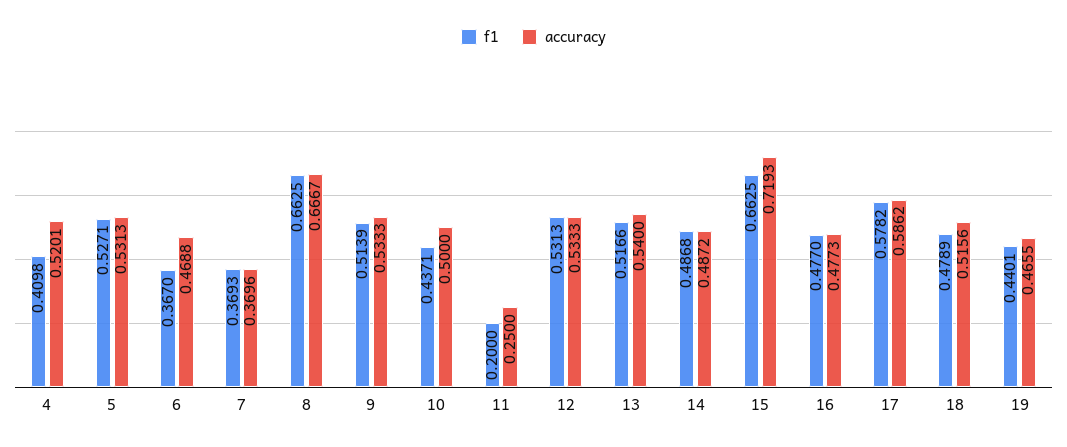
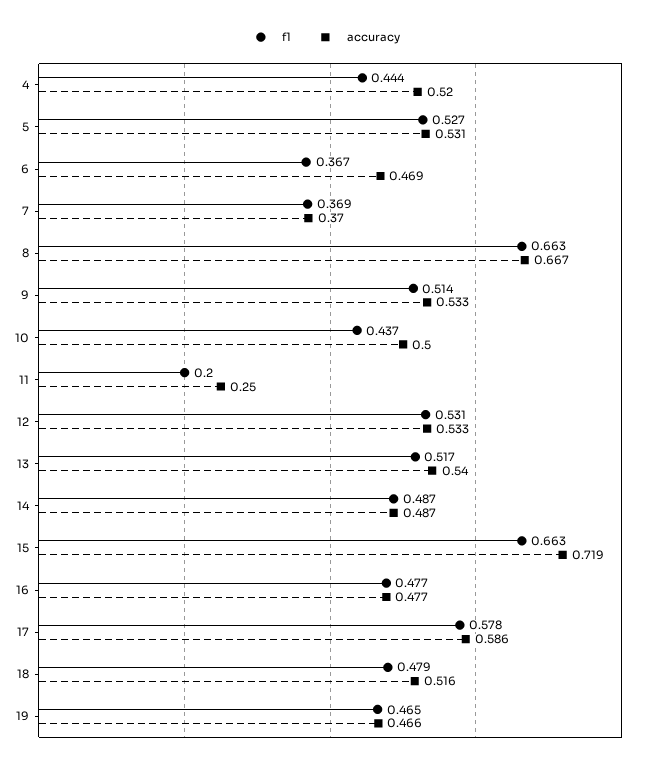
f1, 4: 0.4098 -> 0.444
f1, 19: 0.4401 -> 0.465

